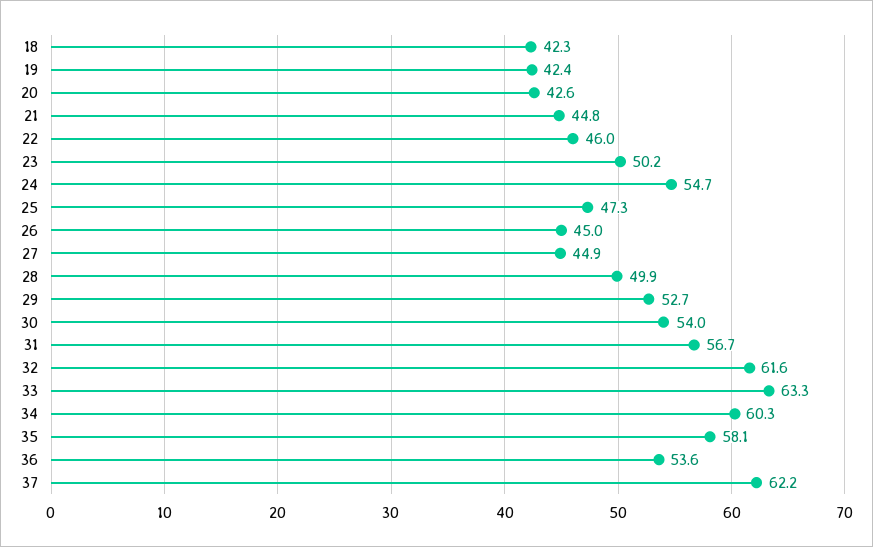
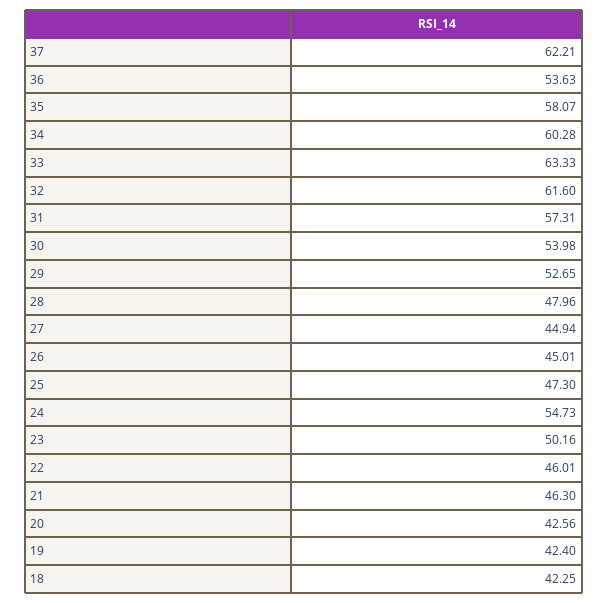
21: 44.8 -> 46.3
28: 49.9 -> 47.96
31: 56.7 -> 57.31

